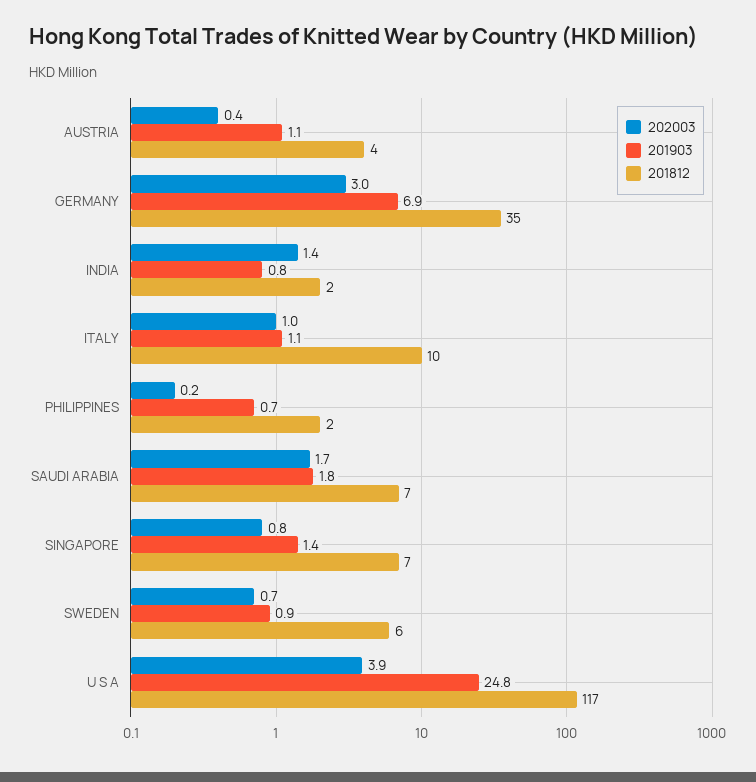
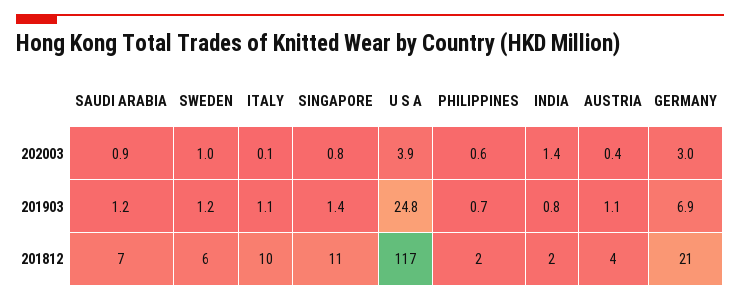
201812, GERMANY: 35 -> 21
202003, ITALY: 1 -> 0.1
202003, PHILIPPINES: 0.2 -> 0.6
202003, SAUDI ARABIA: 1.7 -> 0.9
201903, SAUDI ARABIA: 1.8 -> 1.2
201812, SINGAPORE: 7 -> 11
202003, SWEDEN: 0.7 -> 1
201903, SWEDEN: 0.9 -> 1.2

